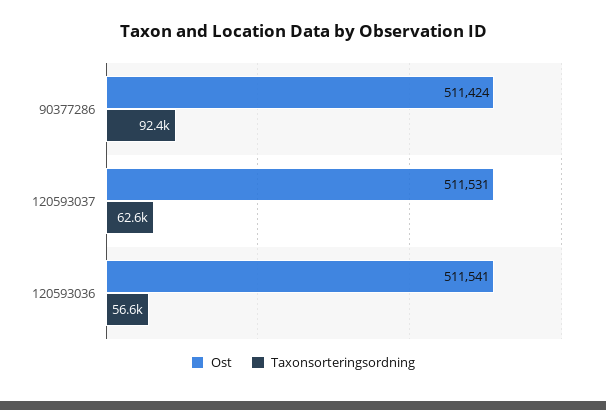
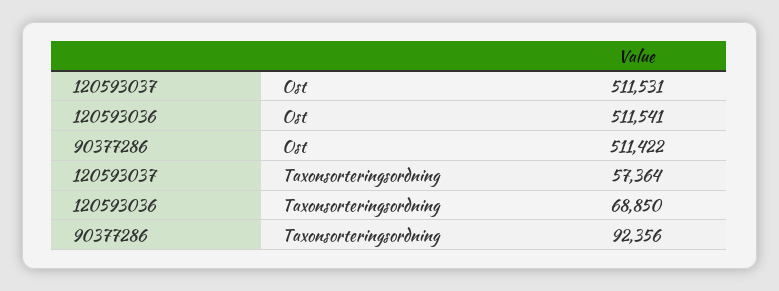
Ost, 90377286: 511424 -> 511422
Taxonsorteringsordning, 120593037: 62600 -> 57364
Taxonsorteringsordning, 120593036: 56600 -> 68850

